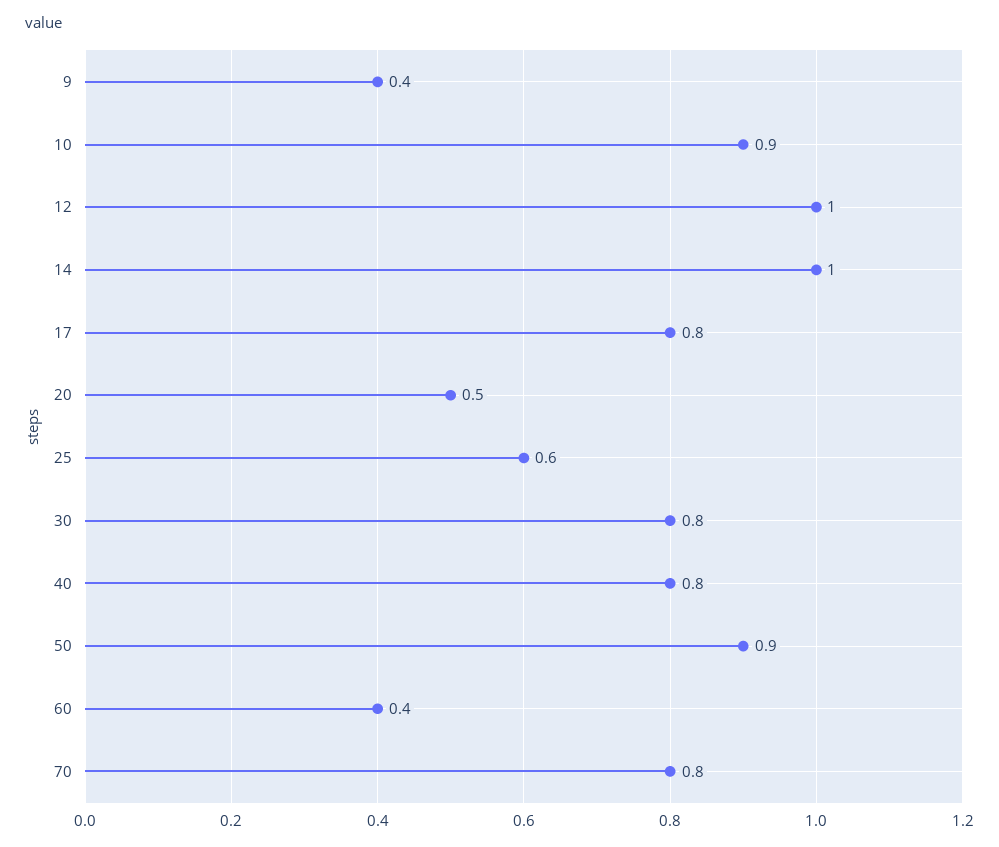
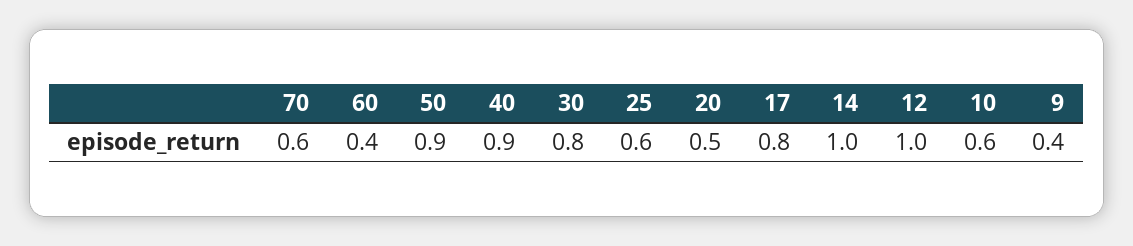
10: 0.9 -> 0.6
40: 0.8 -> 0.9
70: 0.8 -> 0.6

